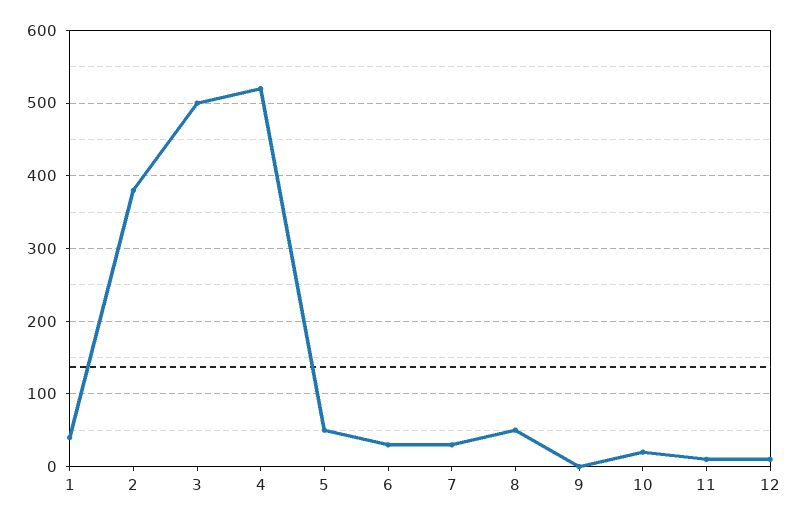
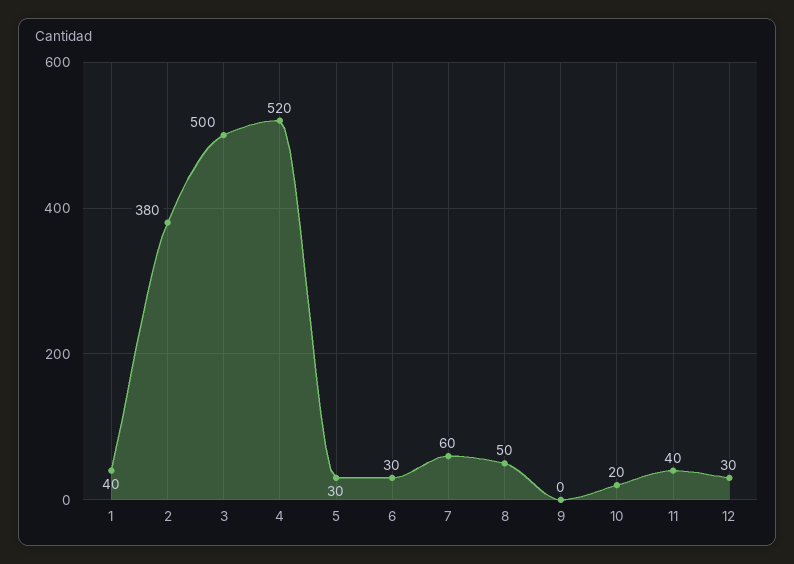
5: 50 -> 30
7: 30 -> 60
11: 10 -> 40
12: 10 -> 30

